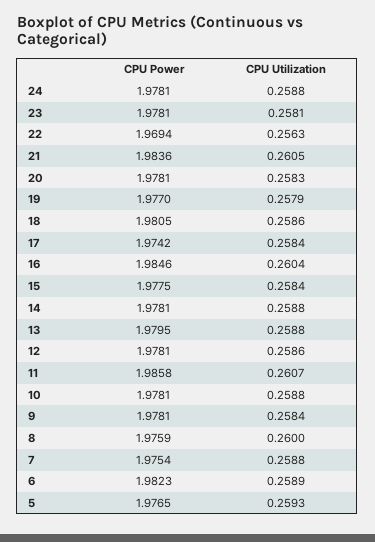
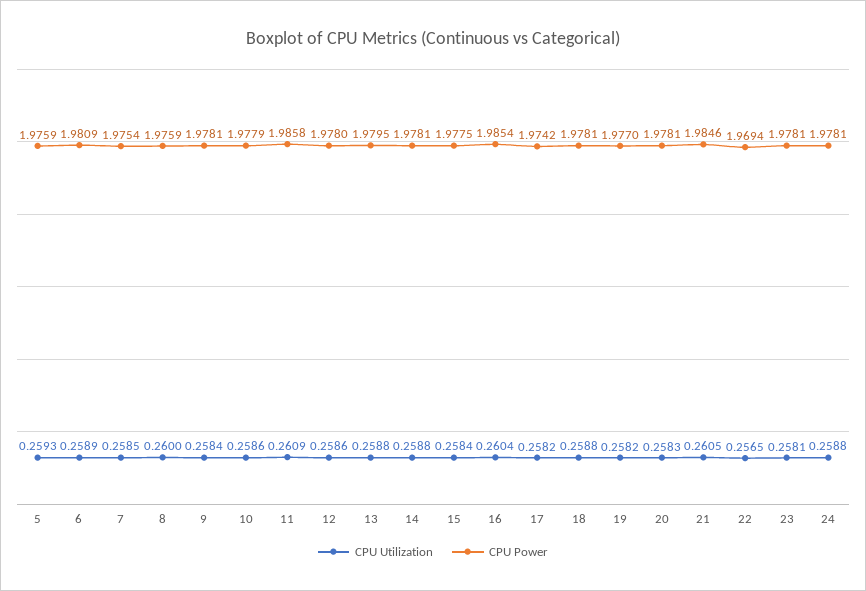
CPU Utilization, 22: 0.2563 -> 0.2565
CPU Power, 21: 1.9836 -> 1.9846
CPU Utilization, 19: 0.2579 -> 0.2582
CPU Power, 18: 1.9805 -> 1.9781
CPU Utilization, 18: 0.2586 -> 0.2588
CPU Utilization, 17: 0.2584 -> 0.2582
CPU Power, 16: 1.9846 -> 1.9854
CPU Power, 12: 1.9781 -> 1.978
CPU Utilization, 11: 0.2607 -> 0.2609
CPU Power, 10: 1.9781 -> 1.9779
CPU Utilization, 10: 0.2588 -> 0.2586
CPU Utilization, 7: 0.2588 -> 0.2585
CPU Power, 6: 1.9823 -> 1.9809
CPU Power, 5: 1.9765 -> 1.9759

